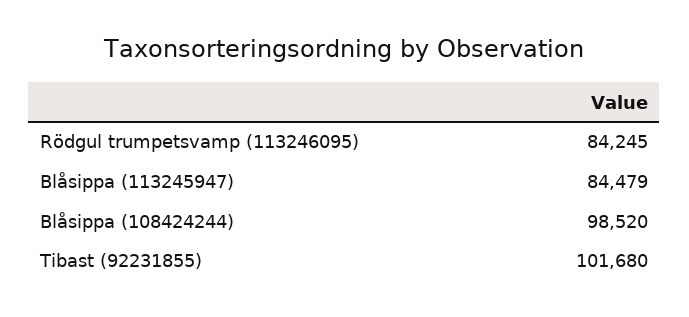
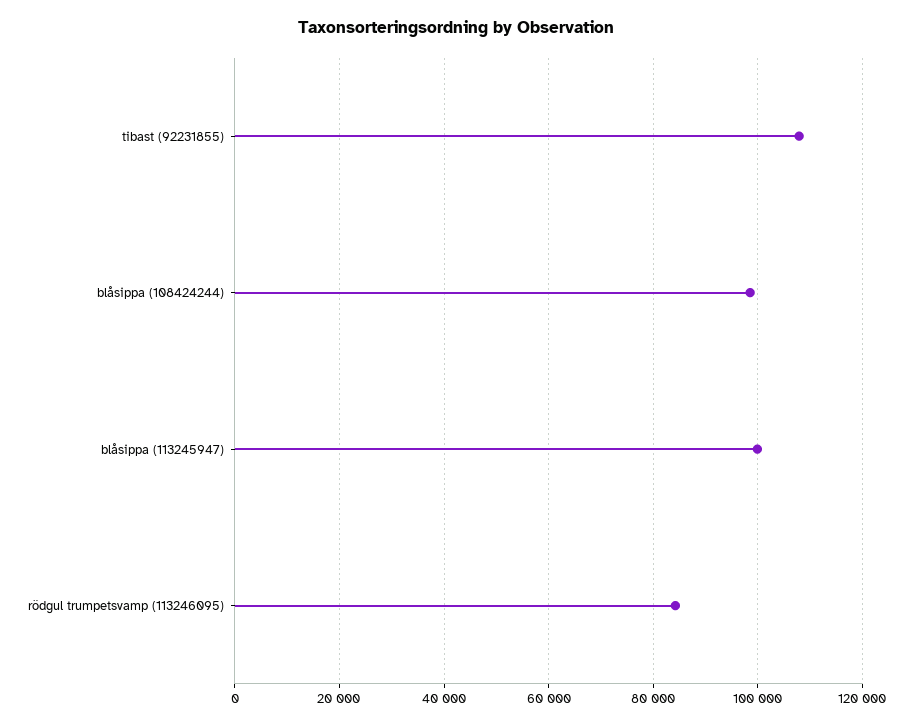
Blåsippa (113245947): 84479 -> 100000
Tibast (92231855): 101680 -> 108000

